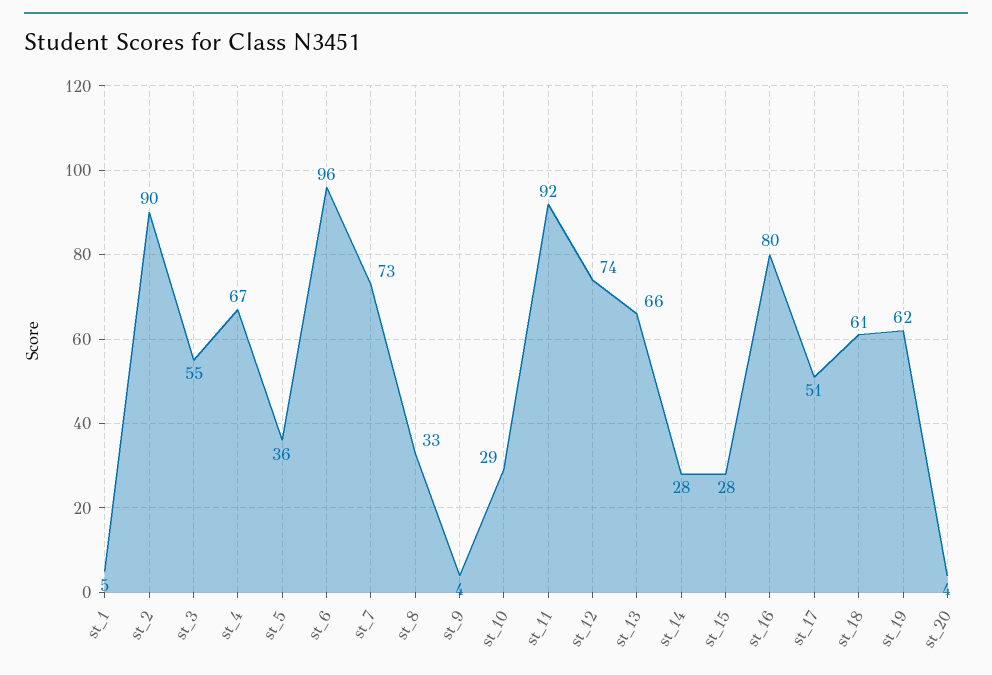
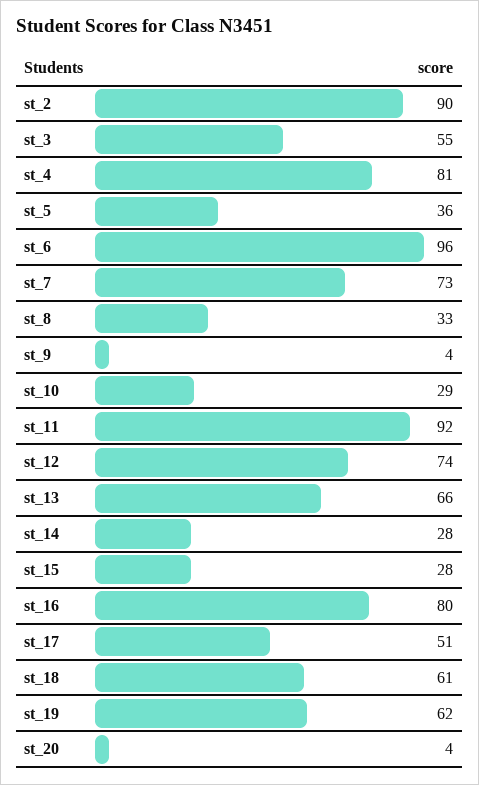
st_1: 5 -> none
st_4: 67 -> 81

